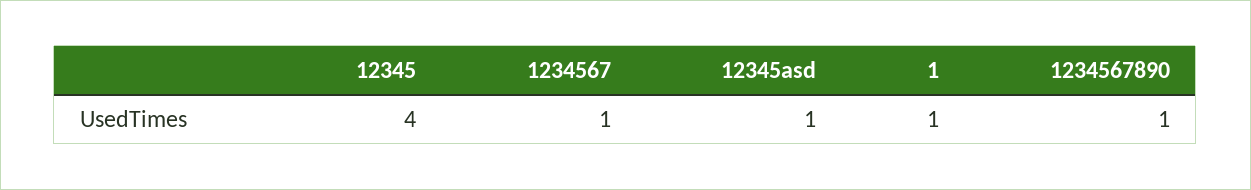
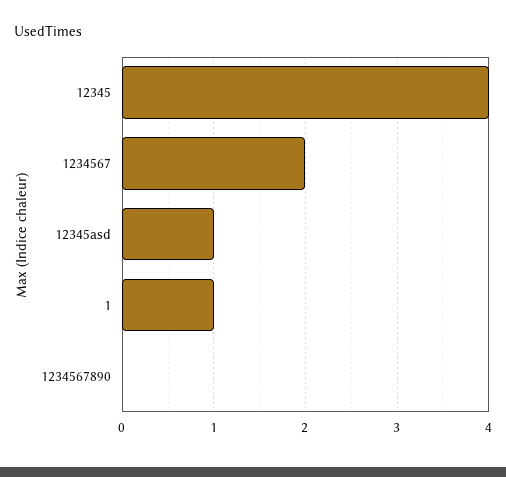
1234567: 1 -> 2
1234567890: 1 -> 0

